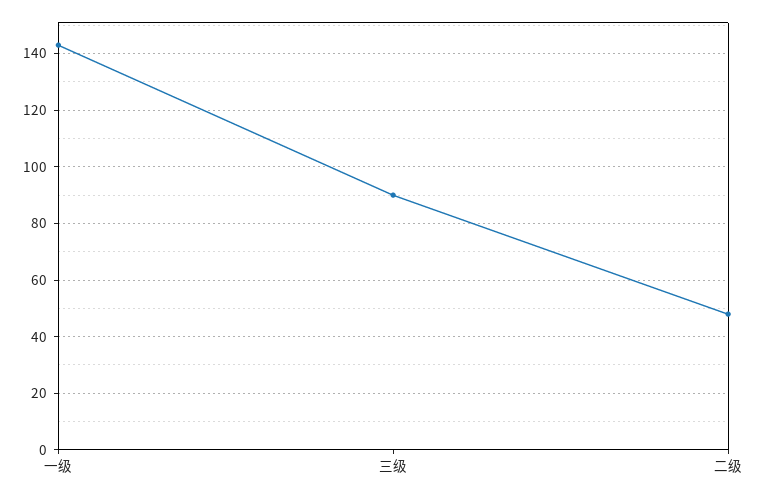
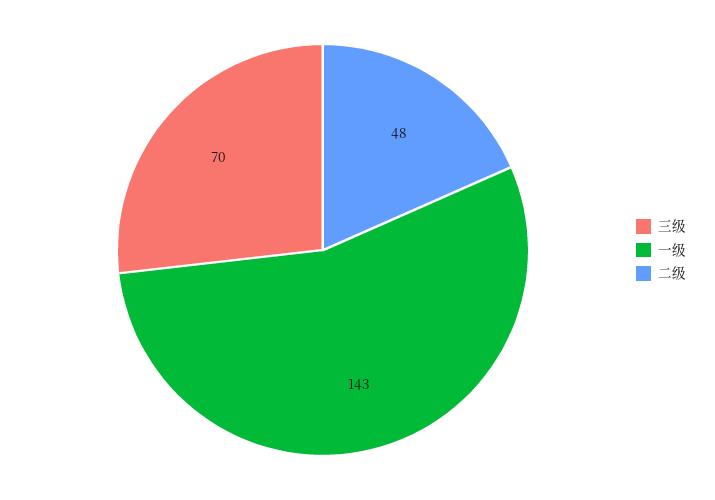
三级: 90 -> 70

